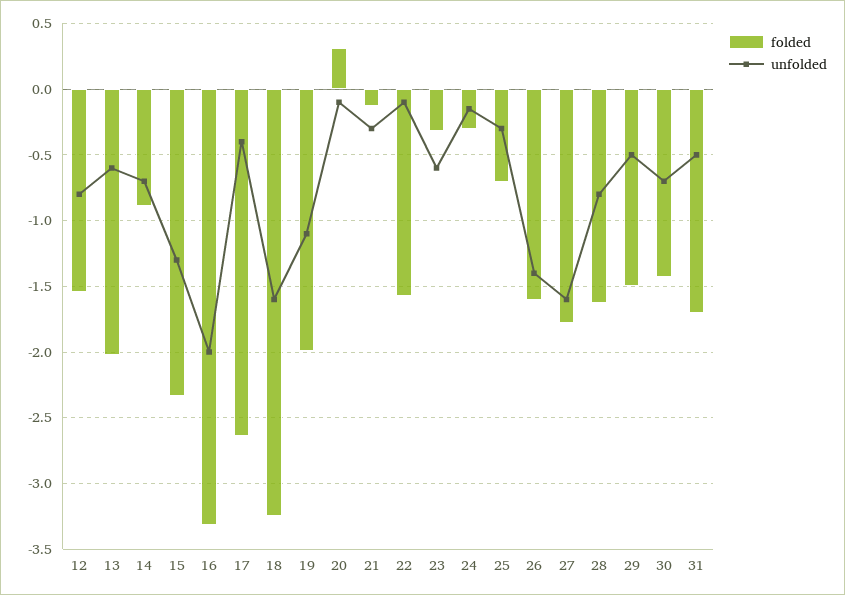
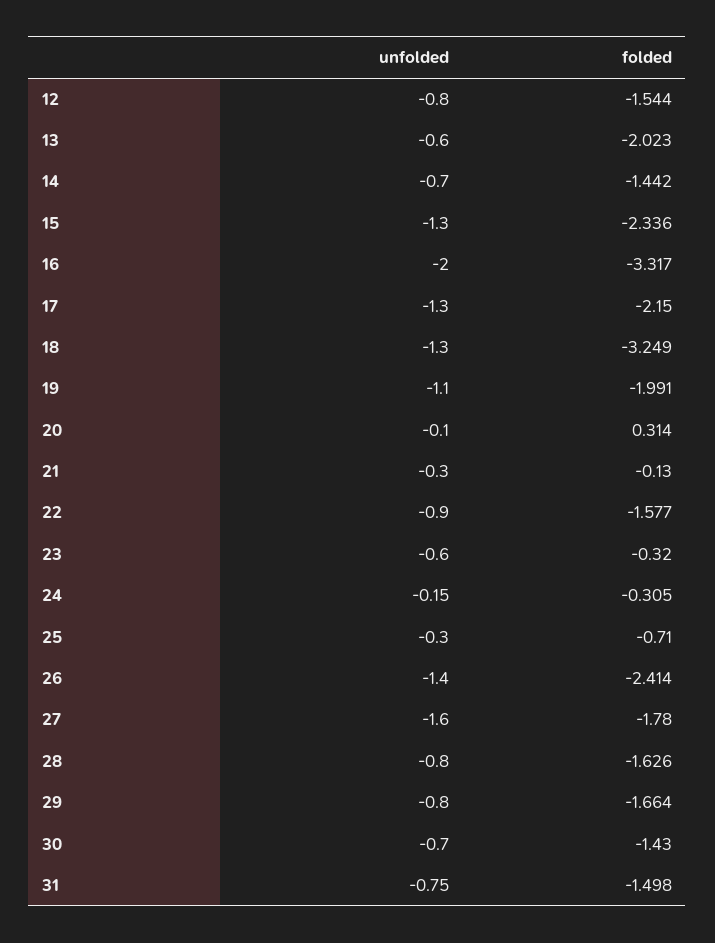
folded, 14: -0.9 -> -1.442
folded, 17: -2.65 -> -2.15
unfolded, 17: -0.4 -> -1.3
unfolded, 18: -1.6 -> -1.3
unfolded, 22: -0.1 -> -0.9
folded, 26: -1.6 -> -2.414
folded, 29: -1.5 -> -1.664
unfolded, 29: -0.5 -> -0.8
folded, 31: -1.7 -> -1.498
unfolded, 31: -0.5 -> -0.75

